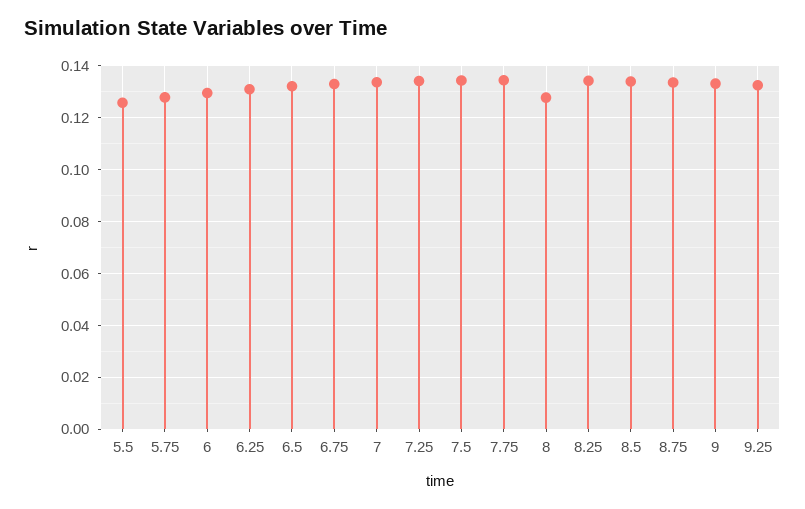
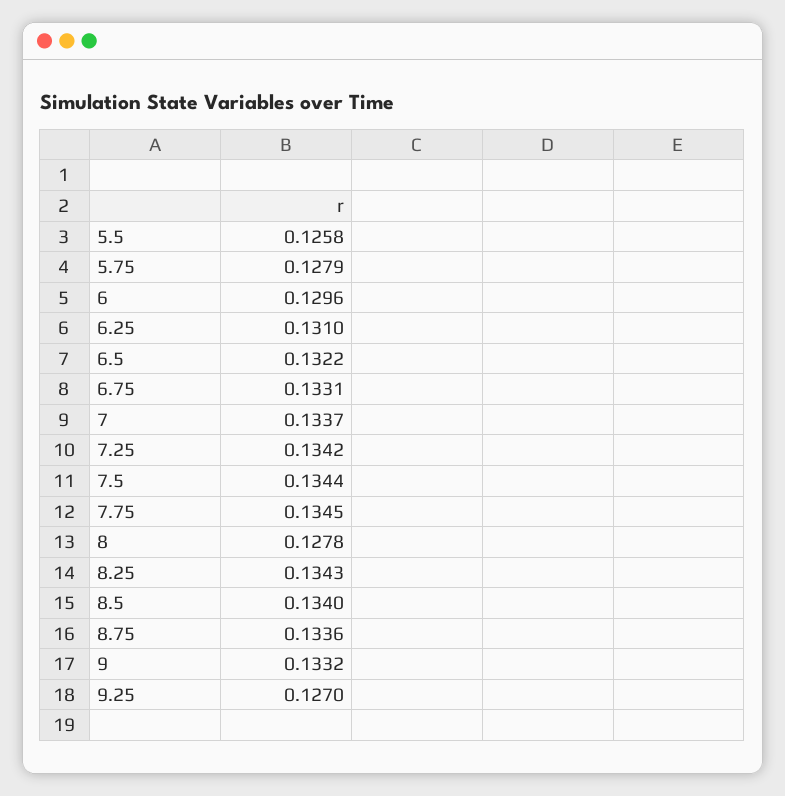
9.25: 0.1325 -> 0.127

